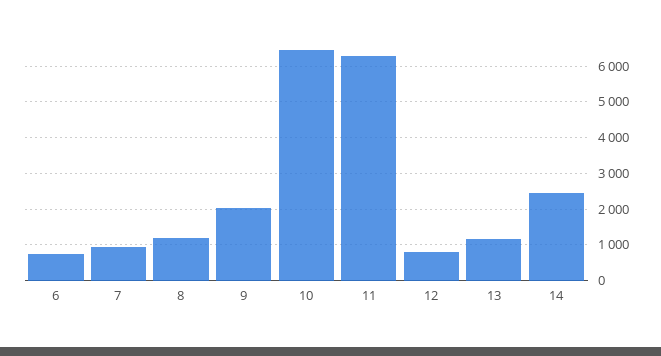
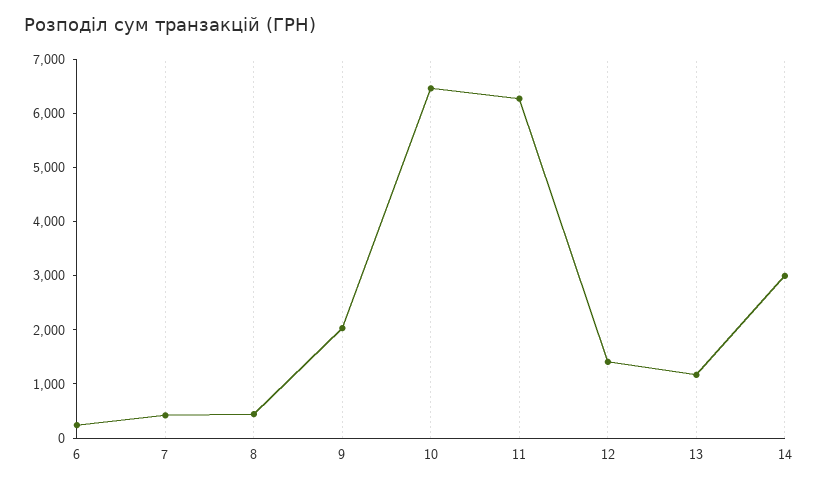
6: 800 -> 200
7: 1000 -> 400
8: 1200 -> 400
12: 800 -> 1400
14: 2400 -> 3000

